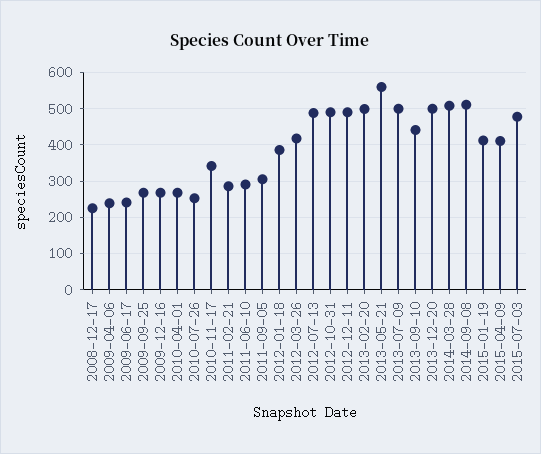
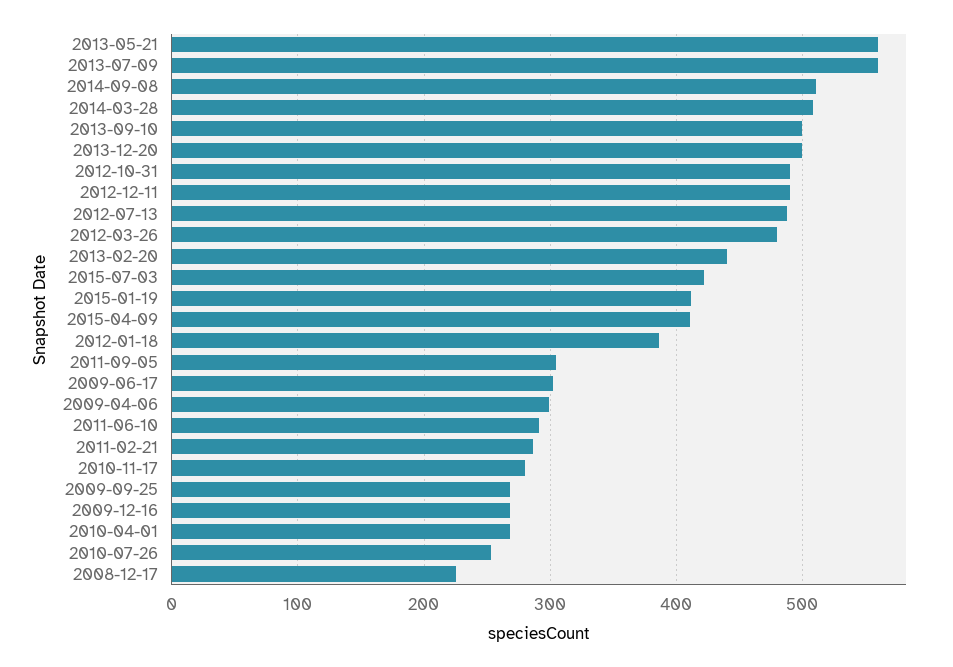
2009-04-06: 240 -> 300
2009-06-17: 240 -> 300
2010-11-17: 340 -> 280
2012-03-26: 420 -> 480
2013-02-20: 500 -> 440
2013-07-09: 500 -> 560
2013-09-10: 440 -> 500
2015-07-03: 480 -> 420

